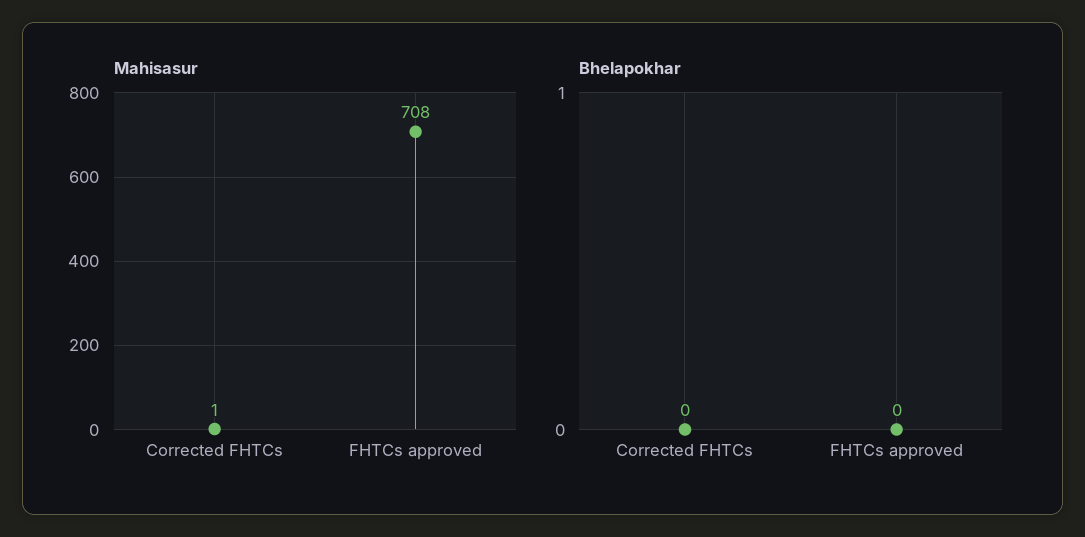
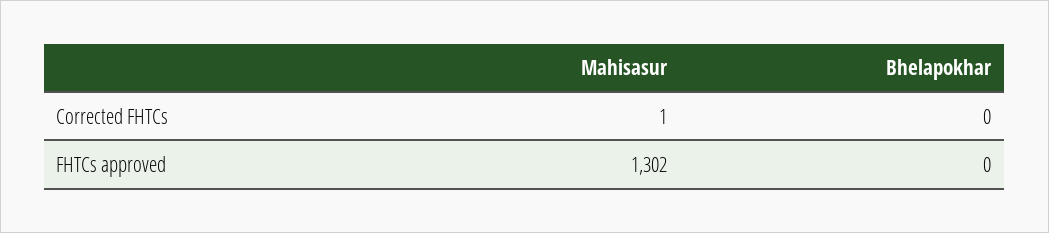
Mahisasur, FHTCs approved: 708 -> 1302

